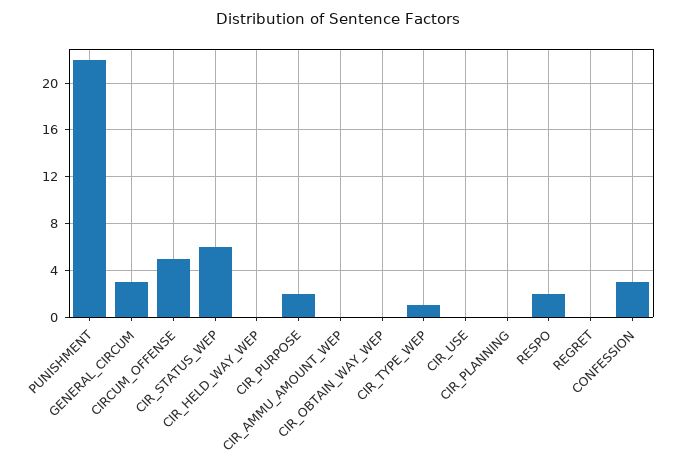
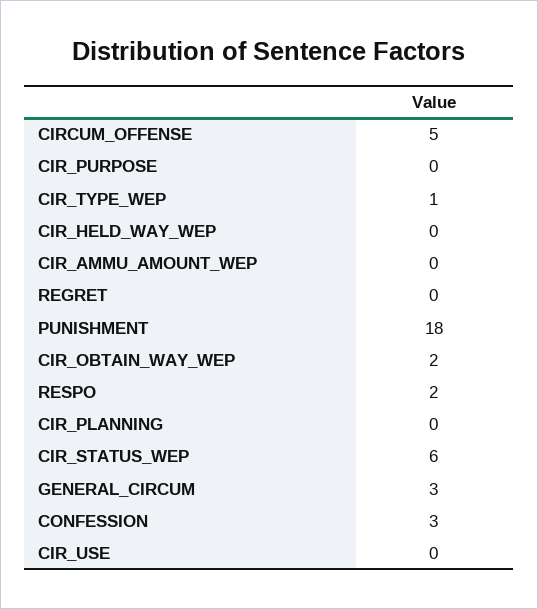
PUNISHMENT: 22 -> 18
CIR_PURPOSE: 2 -> 0
CIR_OBTAIN_WAY_WEP: 0 -> 2

